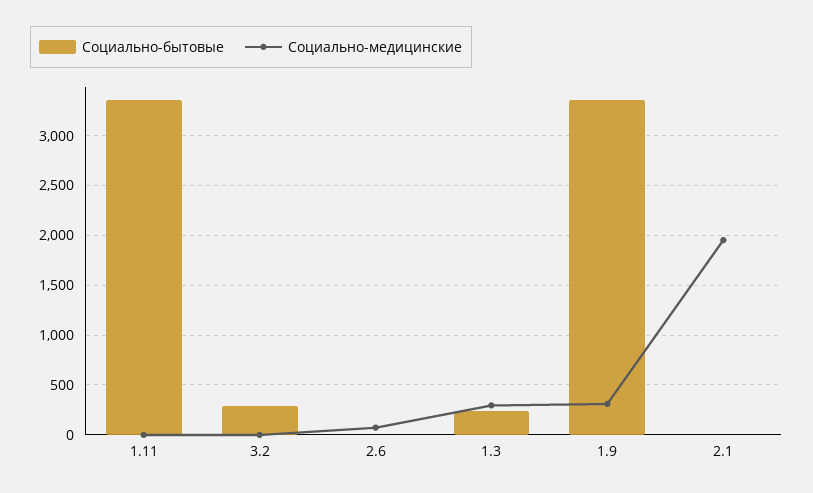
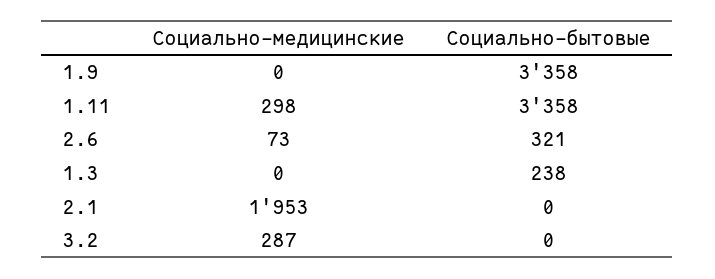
Социально-медицинские, 1.11: 0 -> 298
Социально-бытовые, 3.2: 300 -> 0
Социально-медицинские, 3.2: 0 -> 287
Социально-бытовые, 2.6: 0 -> 321
Социально-медицинские, 1.3: 300 -> 0
Социально-медицинские, 1.9: 300 -> 0

